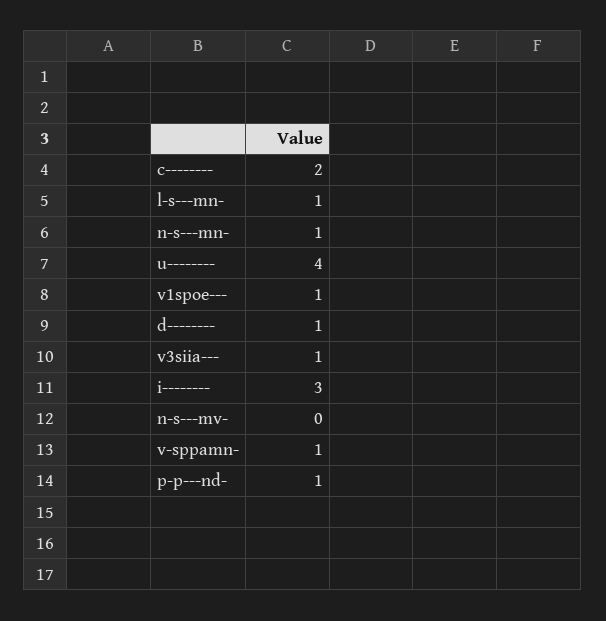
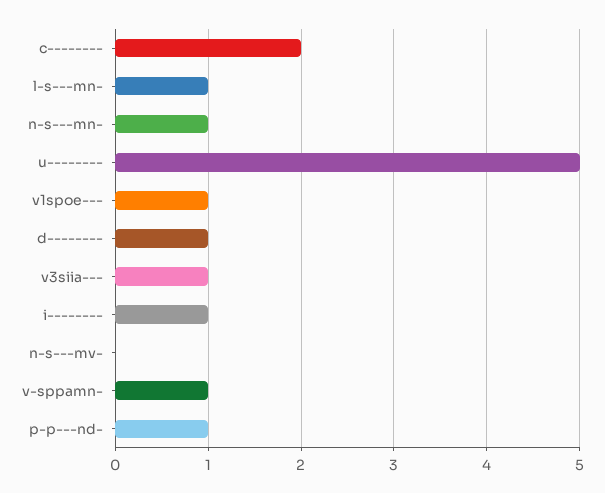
u--------: 4 -> 5
i--------: 3 -> 1

